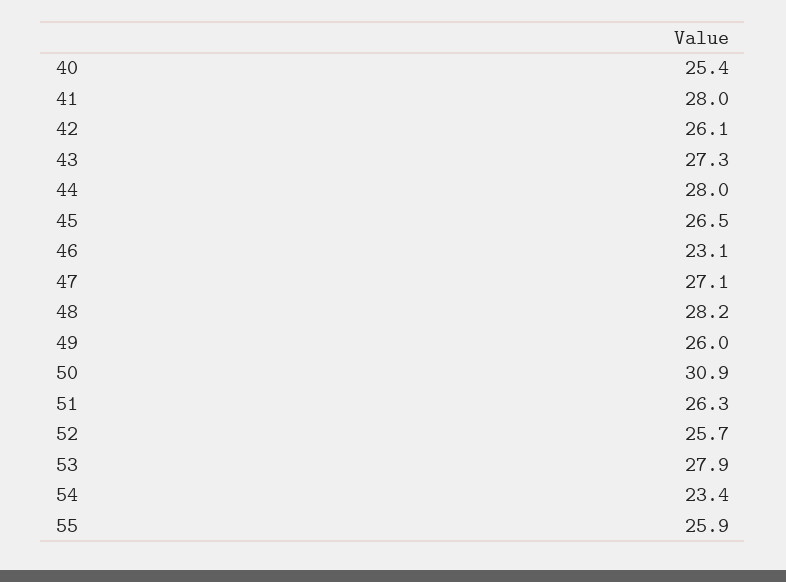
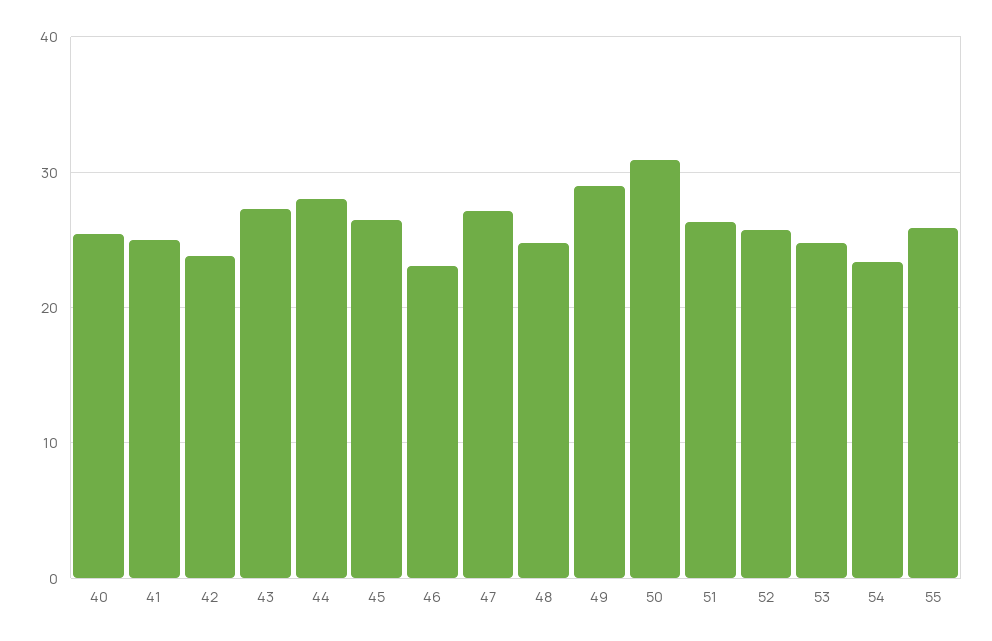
41: 28 -> 25
42: 26.1 -> 24
48: 28.2 -> 25
49: 26 -> 29
53: 27.9 -> 25

